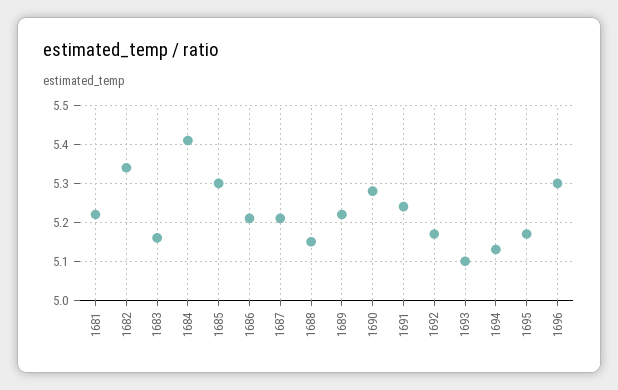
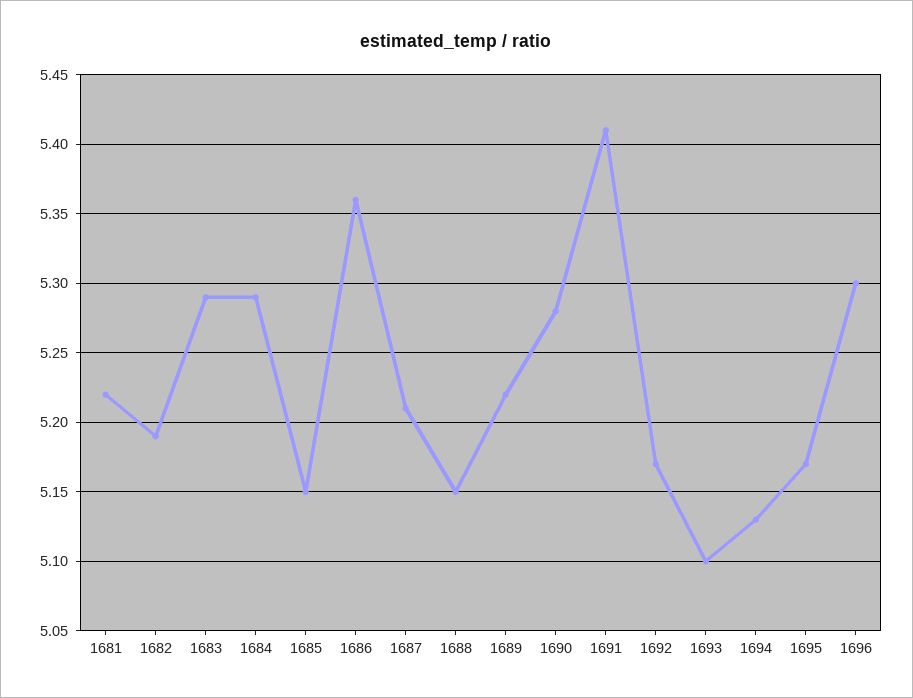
1682: 5.35 -> 5.19
1683: 5.15 -> 5.29
1684: 5.4 -> 5.29
1685: 5.3 -> 5.15
1686: 5.2 -> 5.36
1691: 5.25 -> 5.41

